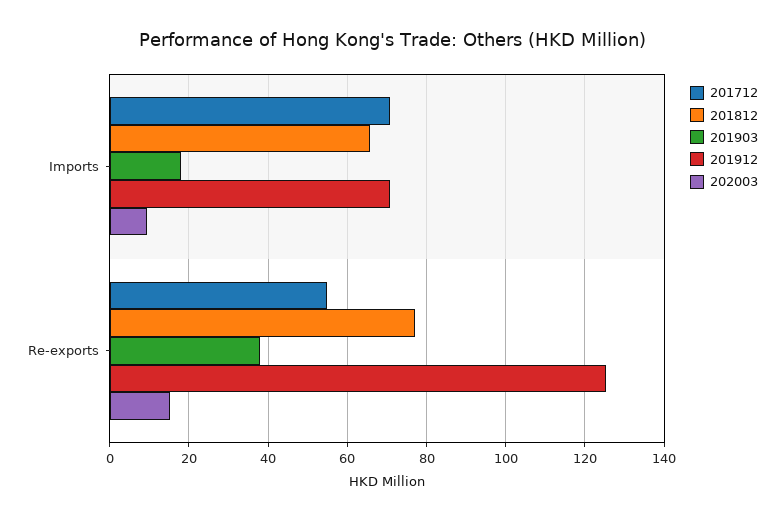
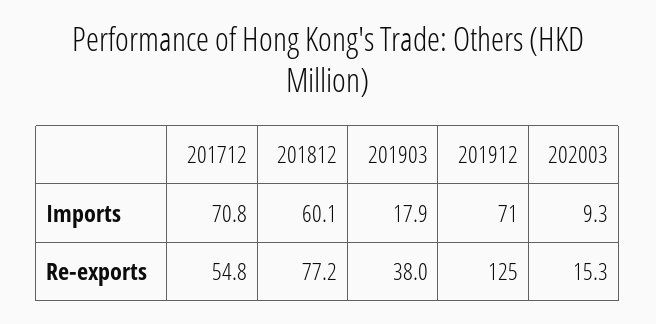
201812, Imports: 66 -> 60.1

